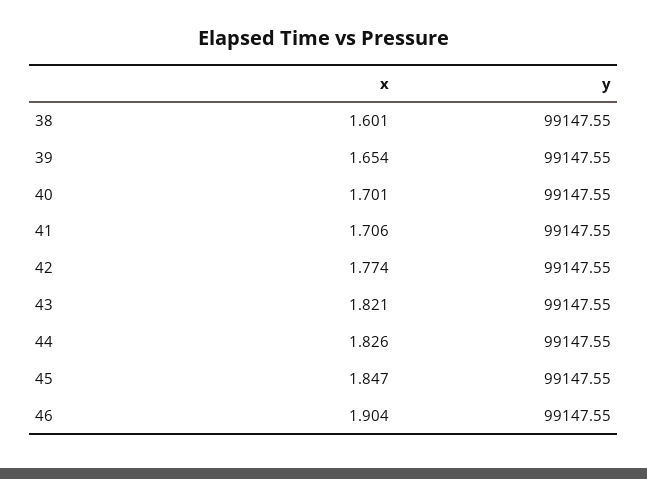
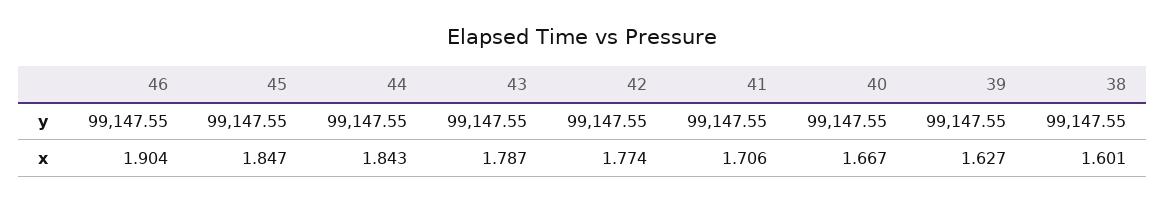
x, 39: 1.654 -> 1.627
x, 40: 1.701 -> 1.667
x, 43: 1.821 -> 1.787
x, 44: 1.826 -> 1.843

